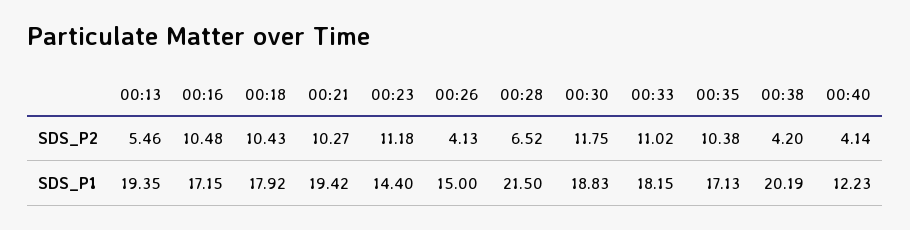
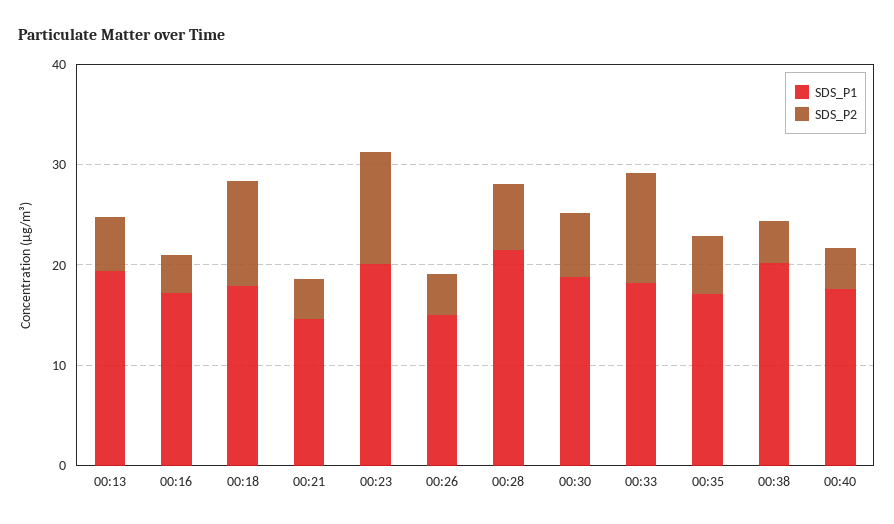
SDS_P2, 00:16: 10.48 -> 4
SDS_P2, 00:21: 10.27 -> 4
SDS_P2, 00:30: 11.75 -> 6
SDS_P2, 00:35: 10.38 -> 6
SDS_P1, 00:21: 19.42 -> 14
SDS_P1, 00:23: 14.4 -> 20
SDS_P1, 00:40: 12.23 -> 18

